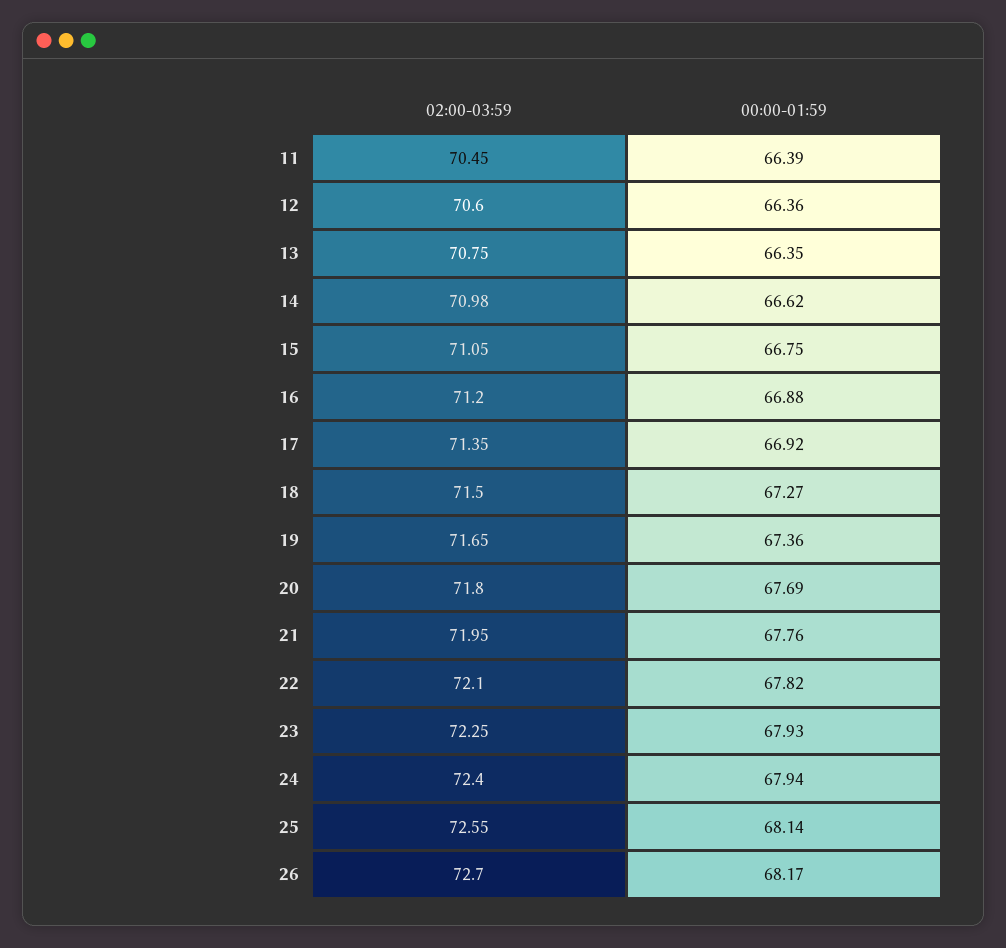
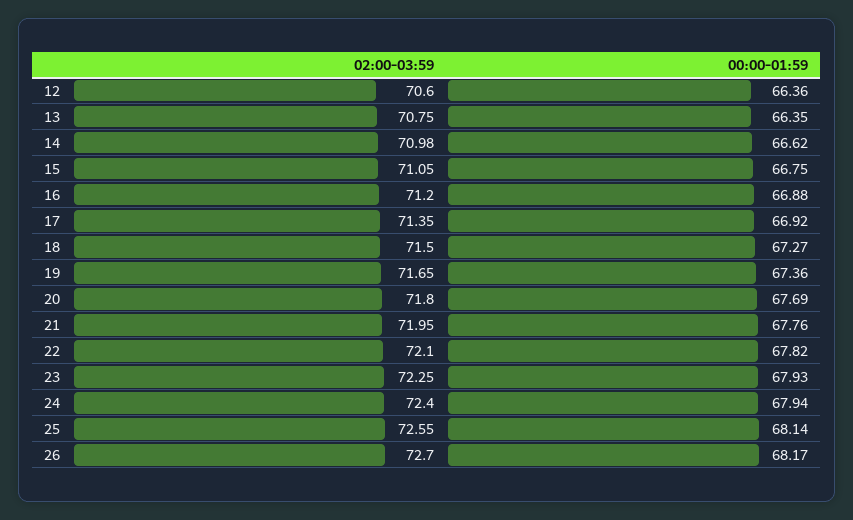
02:00-03:59, 11: 70.45 -> none
00:00-01:59, 11: 66.39 -> none

